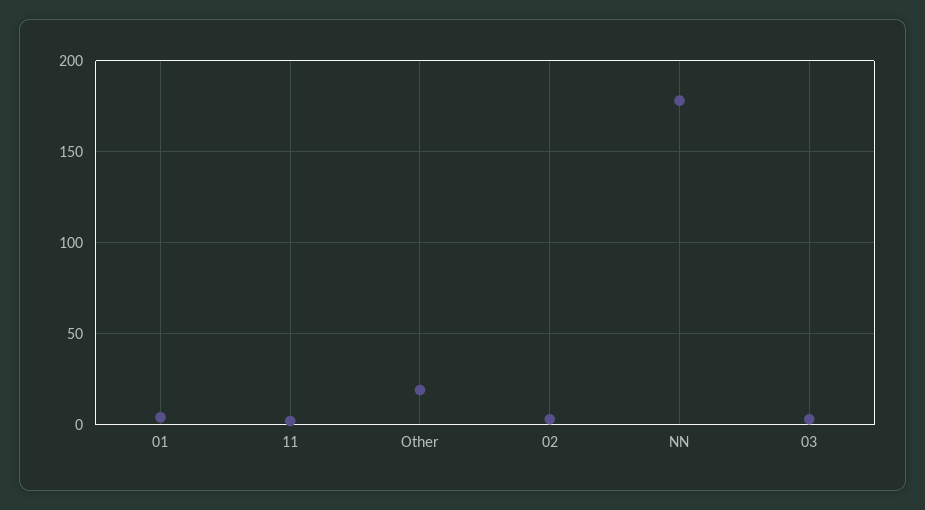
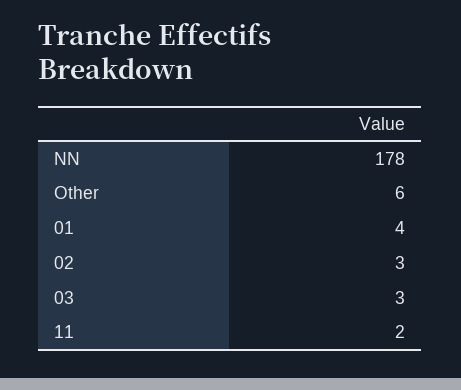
Other: 20 -> 6

